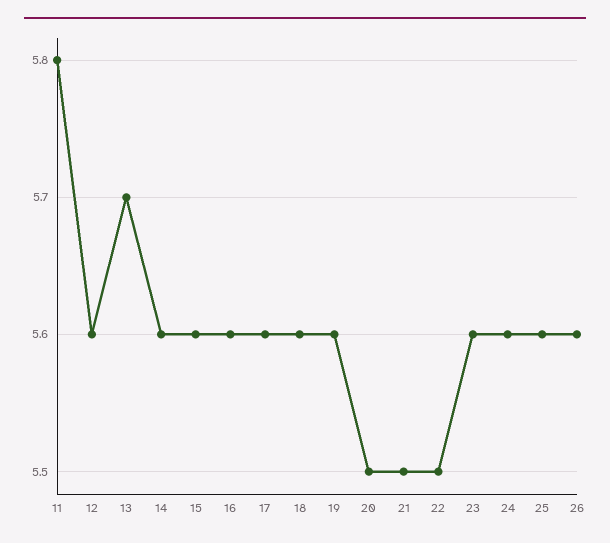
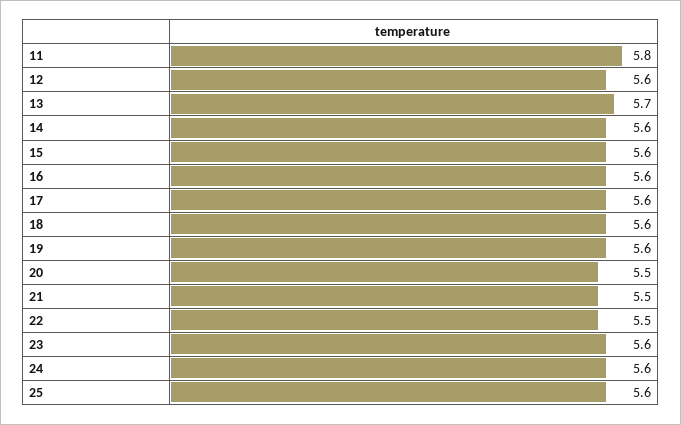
26: 5.6 -> none

